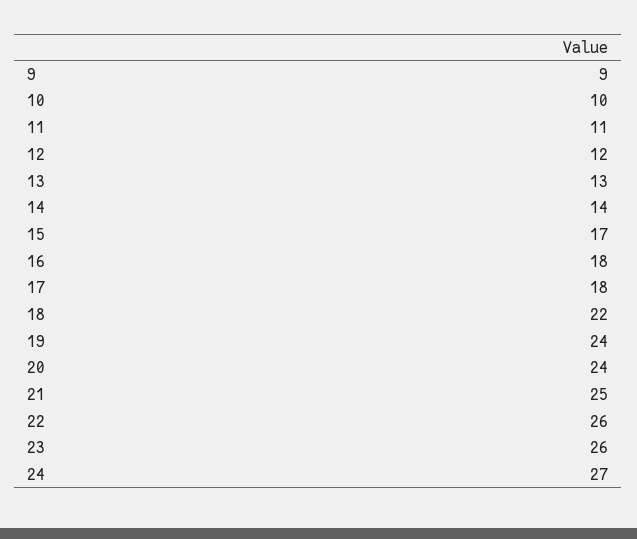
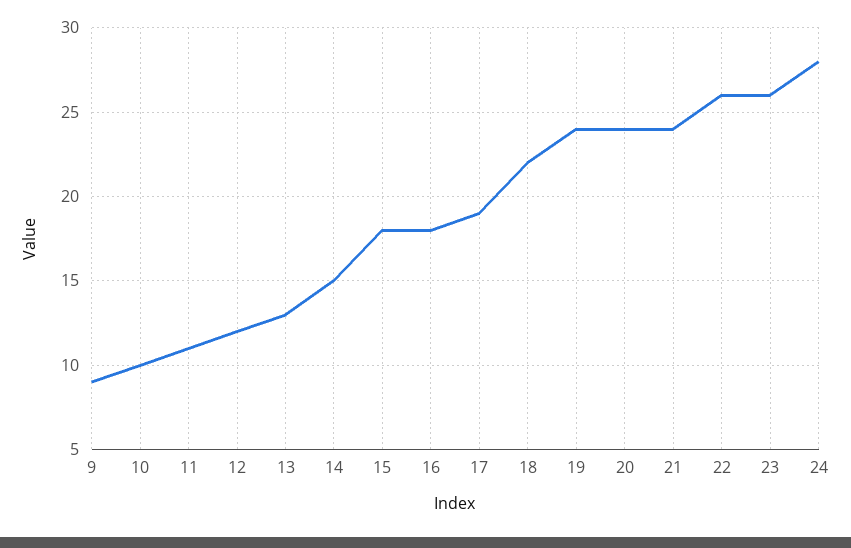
14: 14 -> 15
15: 17 -> 18
17: 18 -> 19
21: 25 -> 24
24: 27 -> 28

